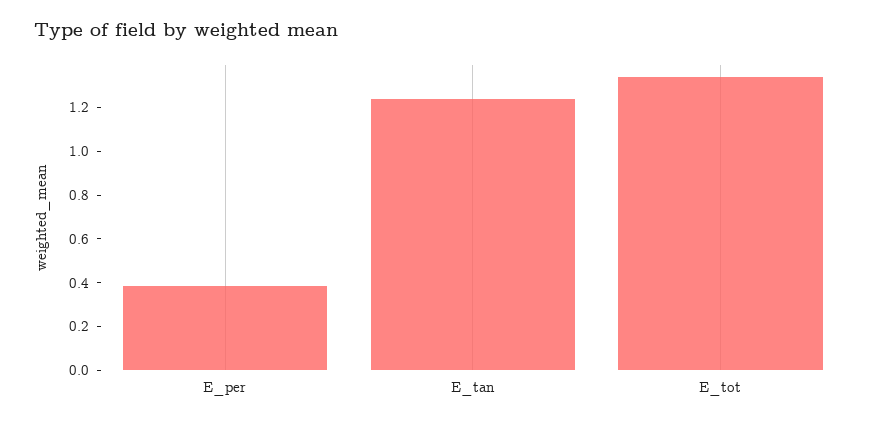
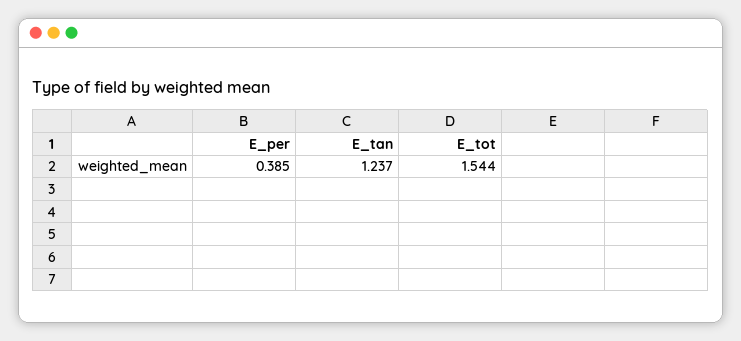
E_tot: 1.35 -> 1.544

